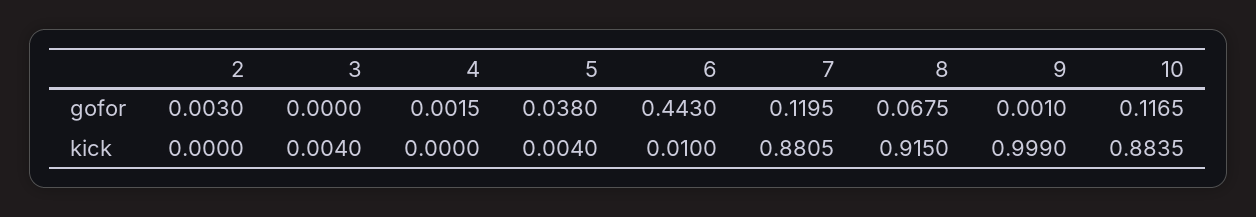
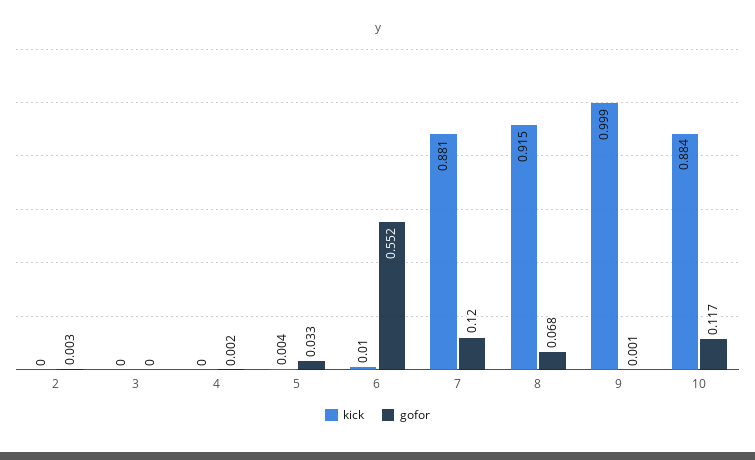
gofor, 5: 0.038 -> 0.033
gofor, 6: 0.443 -> 0.552
kick, 3: 0.004 -> 0

